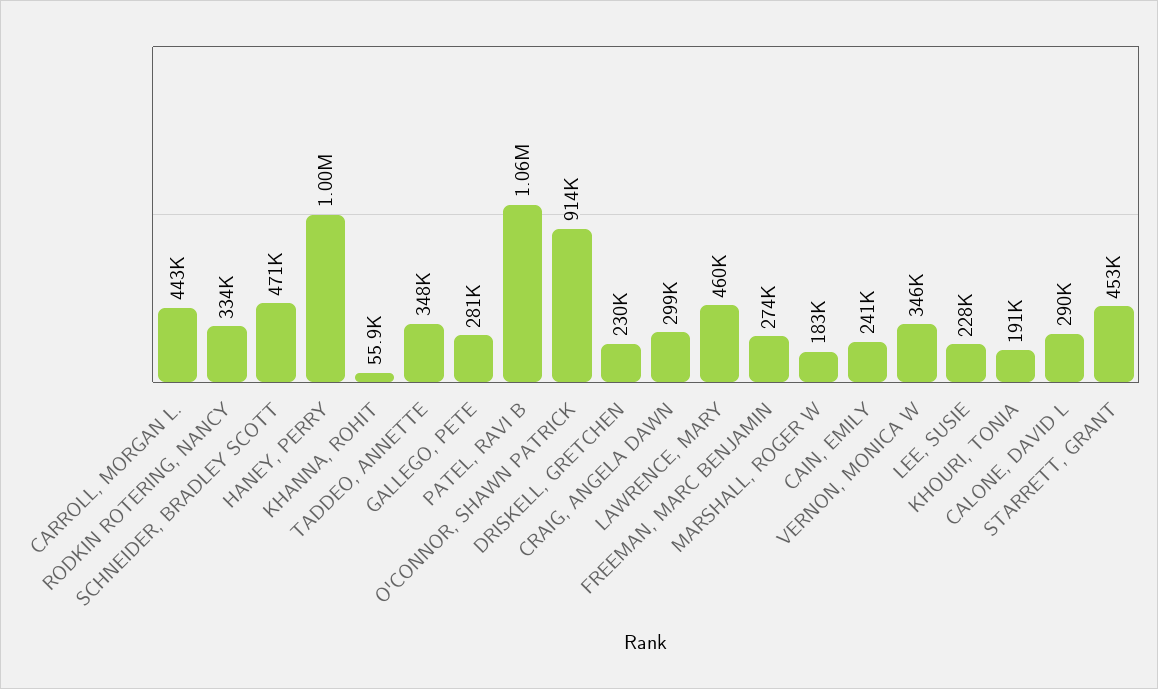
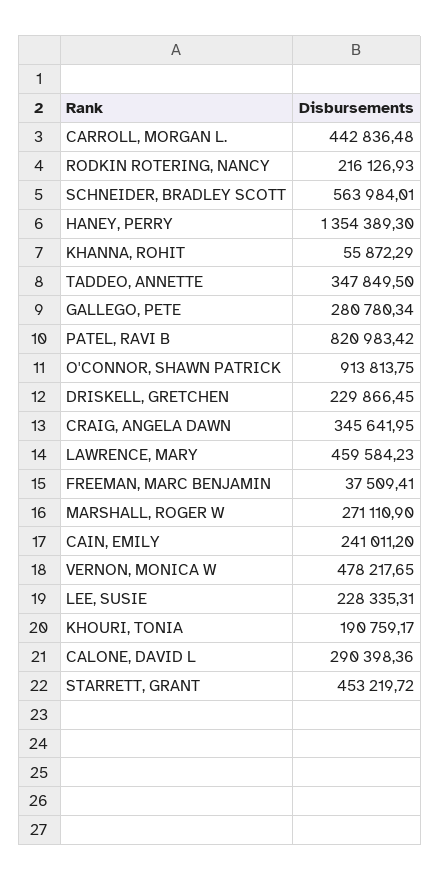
RODKIN ROTERING, NANCY: 334000 -> 216126.93
SCHNEIDER, BRADLEY SCOTT: 471000 -> 563984.01
HANEY, PERRY: 1000000 -> 1354389.3
PATEL, RAVI B: 1060000 -> 820983.42
CRAIG, ANGELA DAWN: 299000 -> 345641.95
FREEMAN, MARC BENJAMIN: 274000 -> 37509.41
MARSHALL, ROGER W: 183000 -> 271110.9
VERNON, MONICA W: 346000 -> 478217.65

